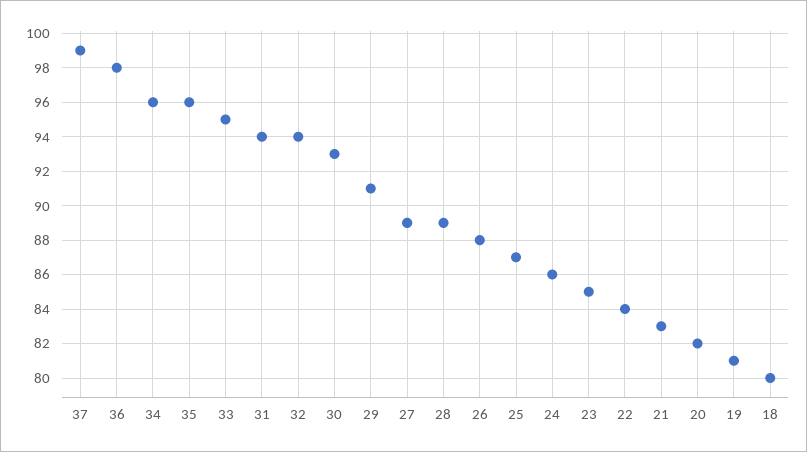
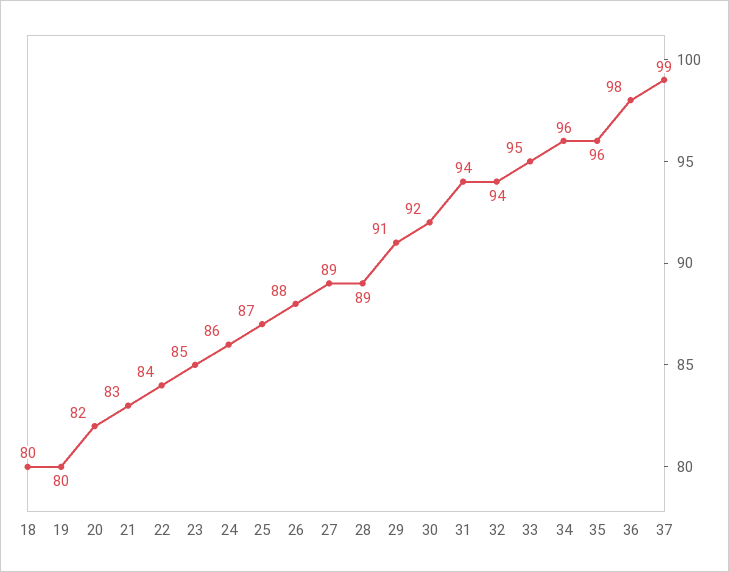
30: 93 -> 92
19: 81 -> 80

